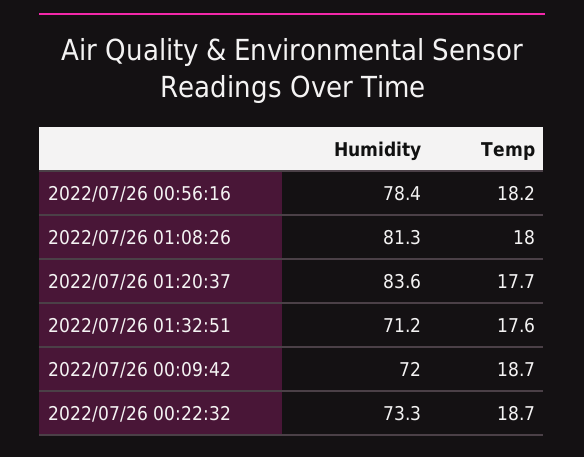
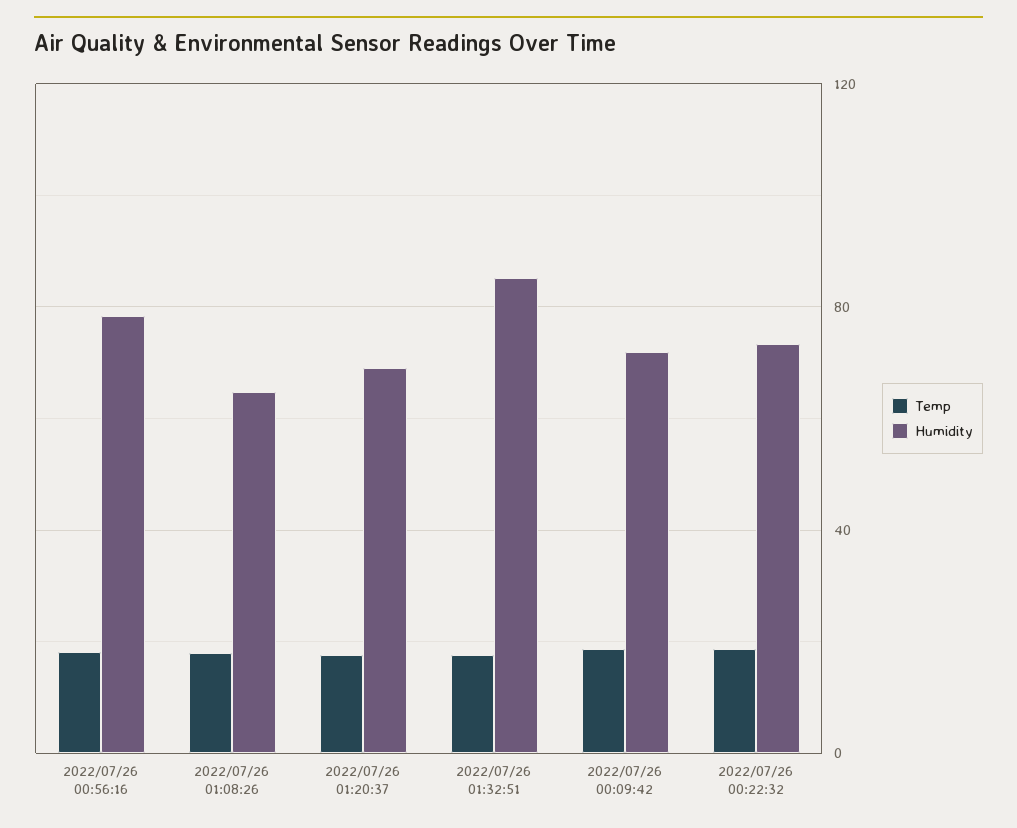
Humidity, 2022/07/26 01:08:26: 81.3 -> 65
Humidity, 2022/07/26 01:20:37: 83.6 -> 70
Humidity, 2022/07/26 01:32:51: 71.2 -> 85

